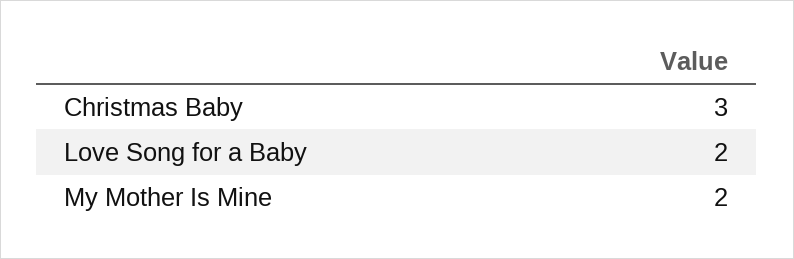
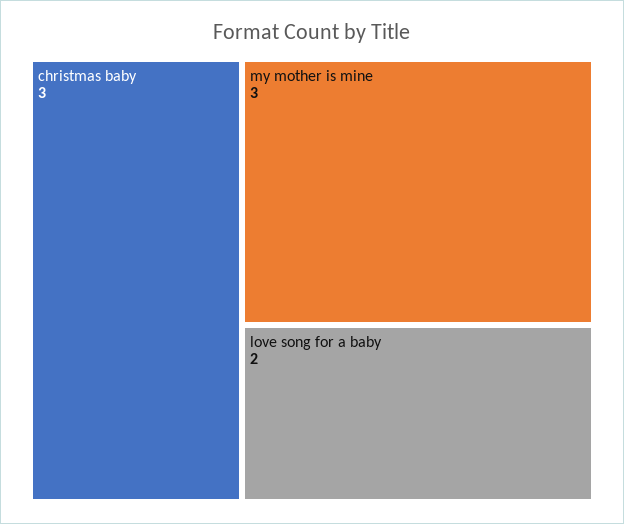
My Mother Is Mine: 2 -> 3

